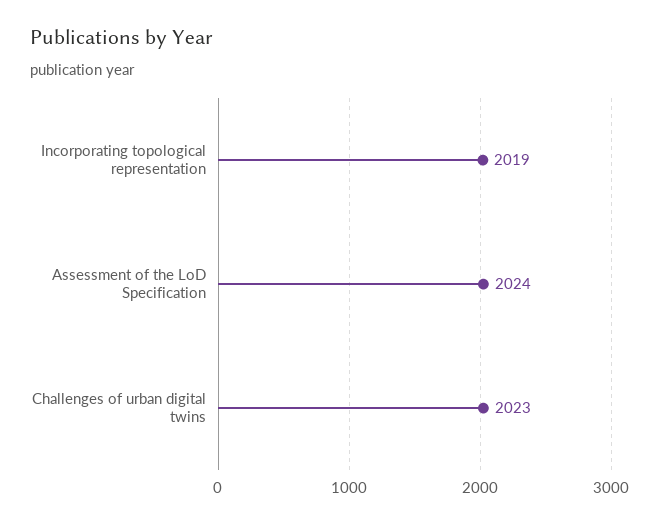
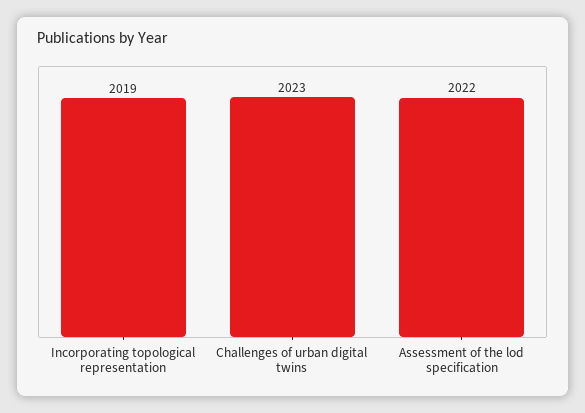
Assessment of the LoD Specification: 2024 -> 2022

